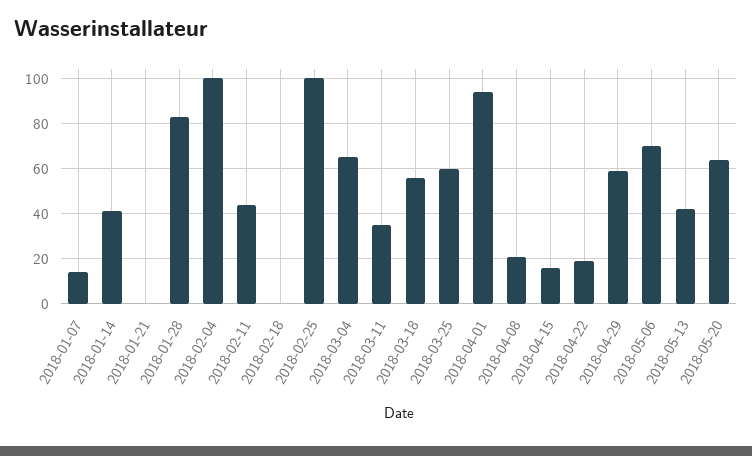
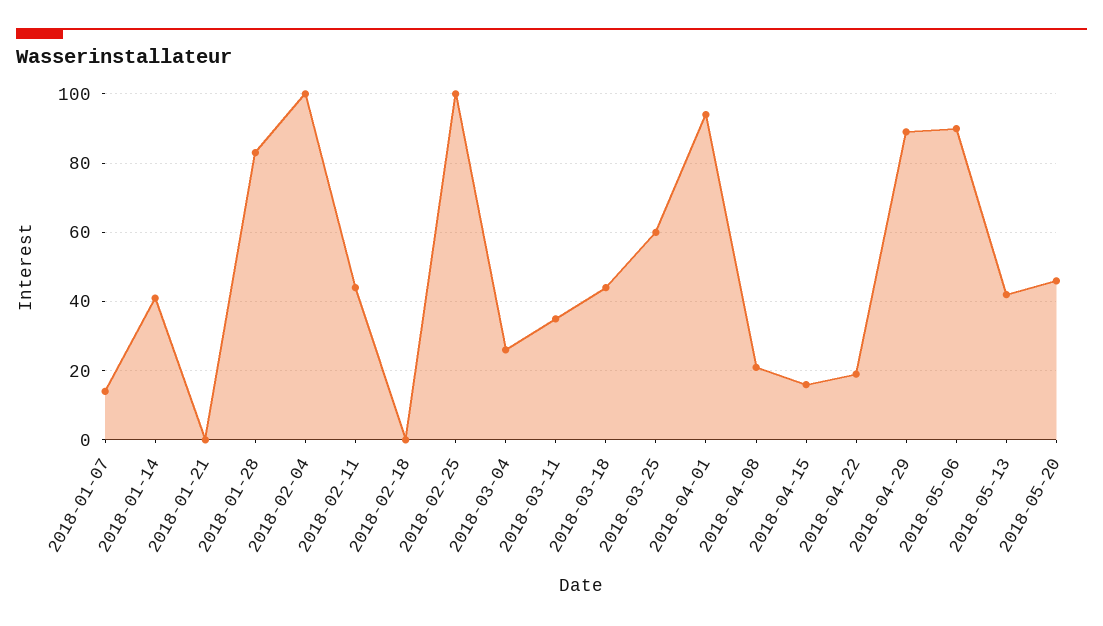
2018-03-04: 65 -> 25
2018-03-18: 55 -> 45
2018-04-29: 60 -> 90
2018-05-06: 70 -> 90
2018-05-20: 65 -> 45

